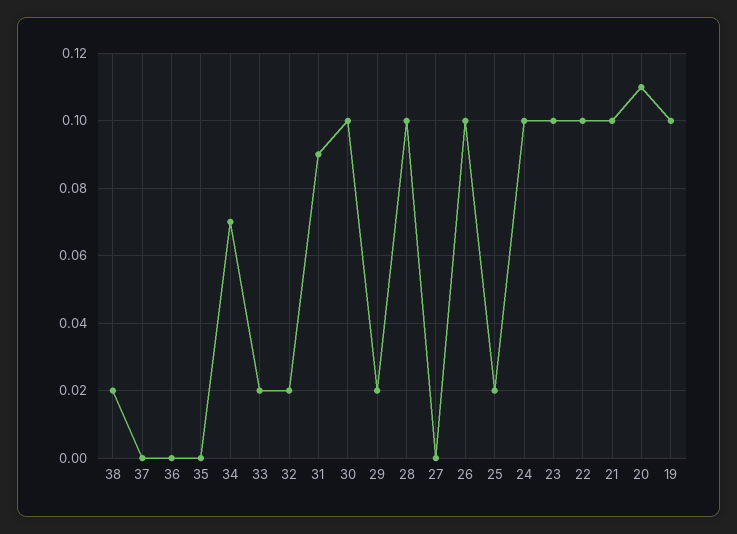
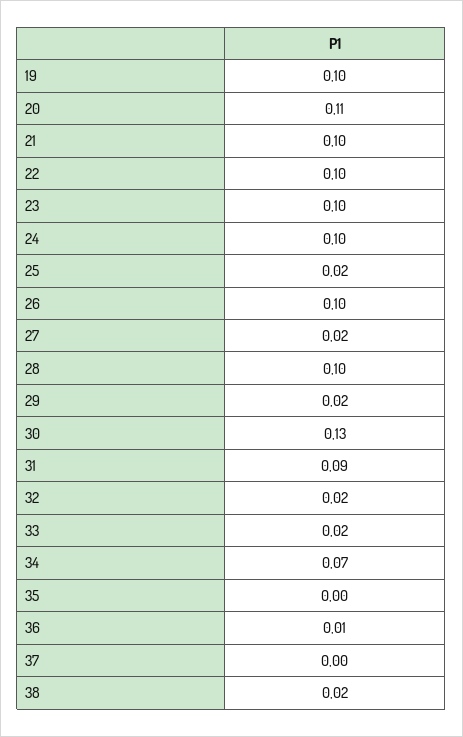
36: 0 -> 0.01
30: 0.1 -> 0.13
27: 0 -> 0.02

